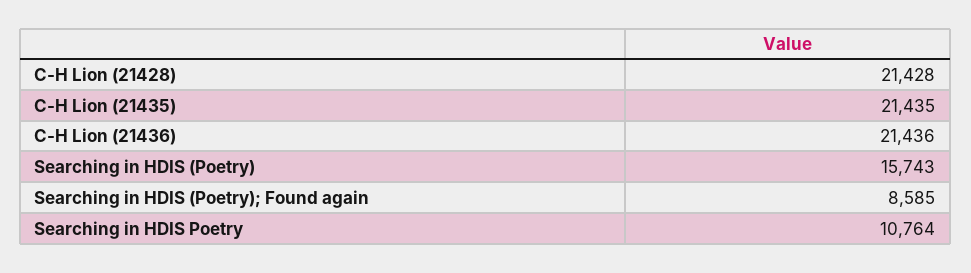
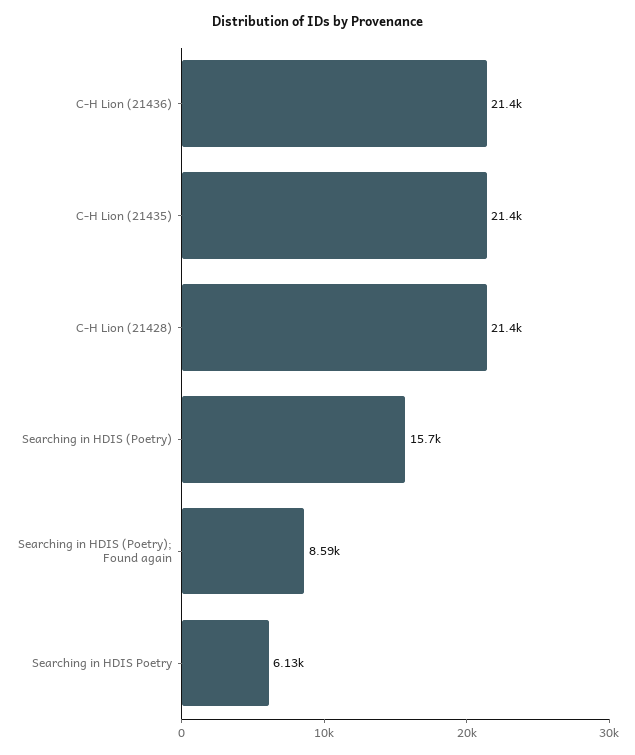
Searching in HDIS Poetry: 10764 -> 6130

